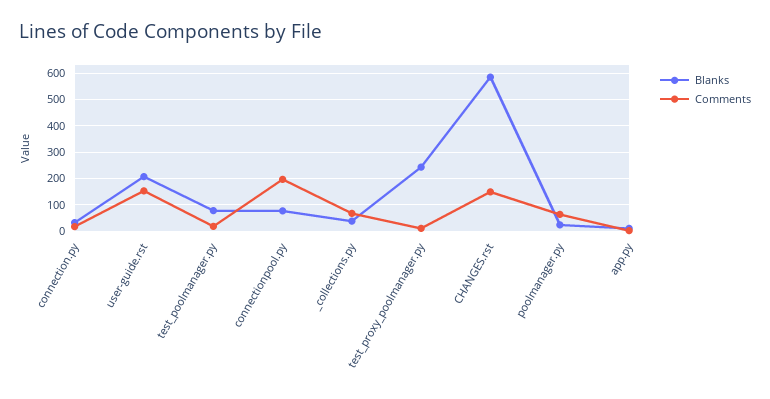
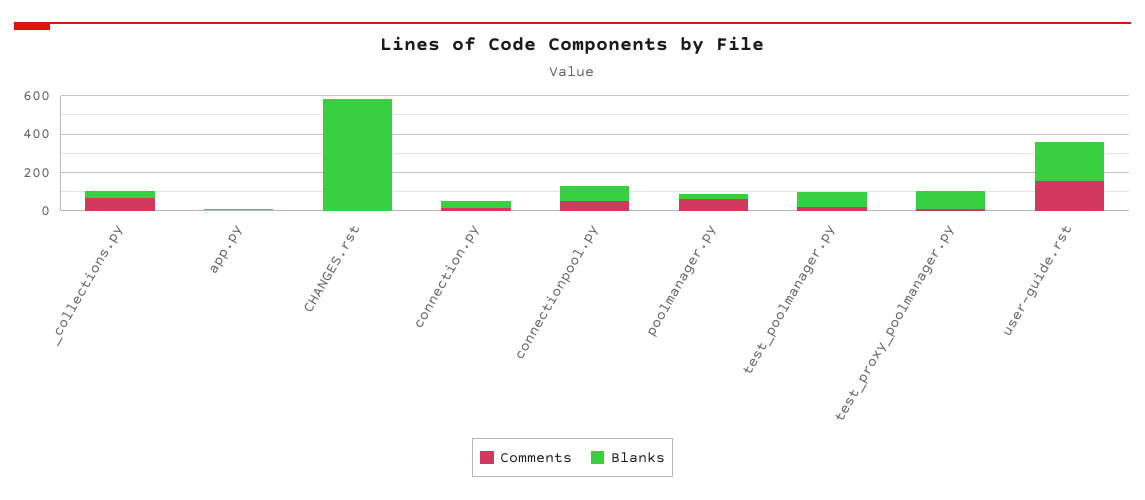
Comments, connectionpool.py: 200 -> 50
Blanks, test_proxy_poolmanager.py: 250 -> 100
Comments, CHANGES.rst: 150 -> 0

